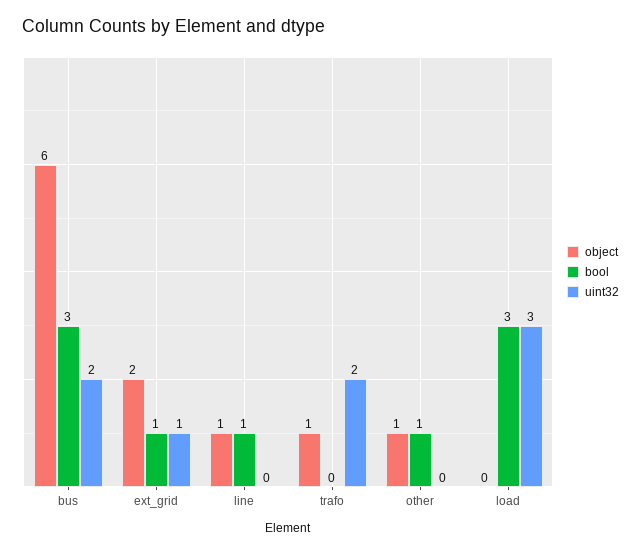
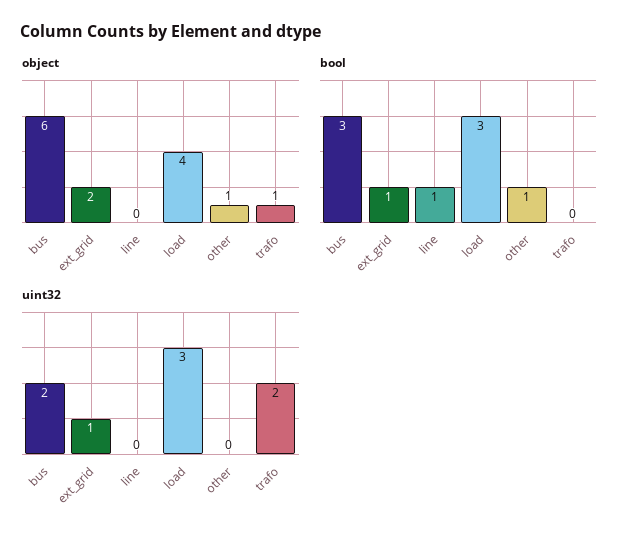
object, line: 1 -> 0
object, load: 0 -> 4

